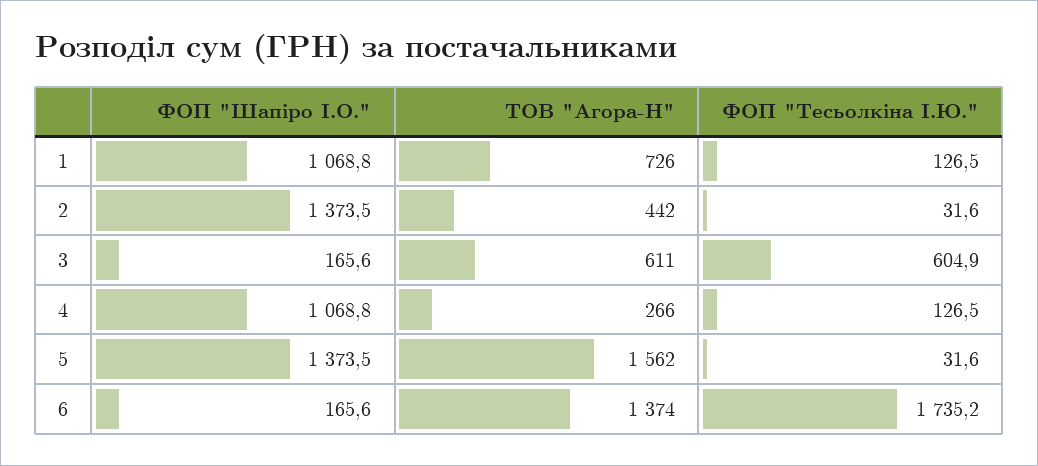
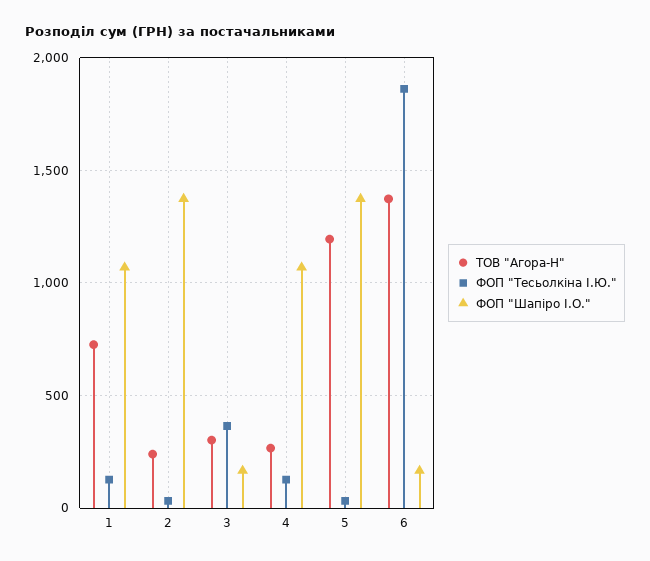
ТОВ "Агора-Н", 2: 442 -> 250
ТОВ "Агора-Н", 3: 611 -> 300
ФОП "Тесьолкіна І.Ю.", 3: 604.9 -> 350
ТОВ "Агора-Н", 5: 1562 -> 1200
ФОП "Тесьолкіна І.Ю.", 6: 1735.2 -> 1850

